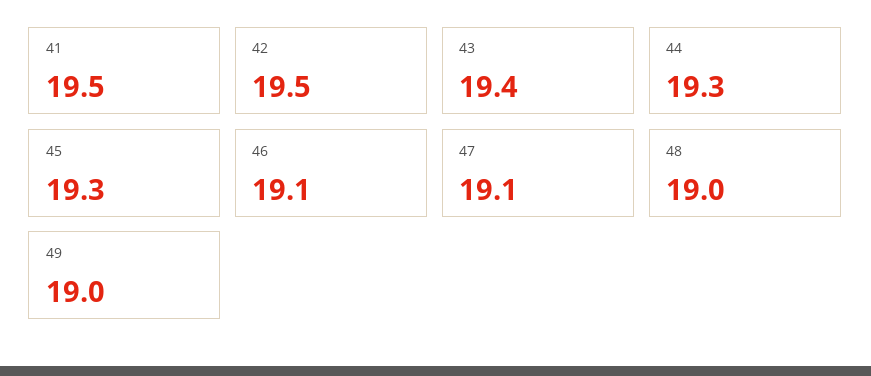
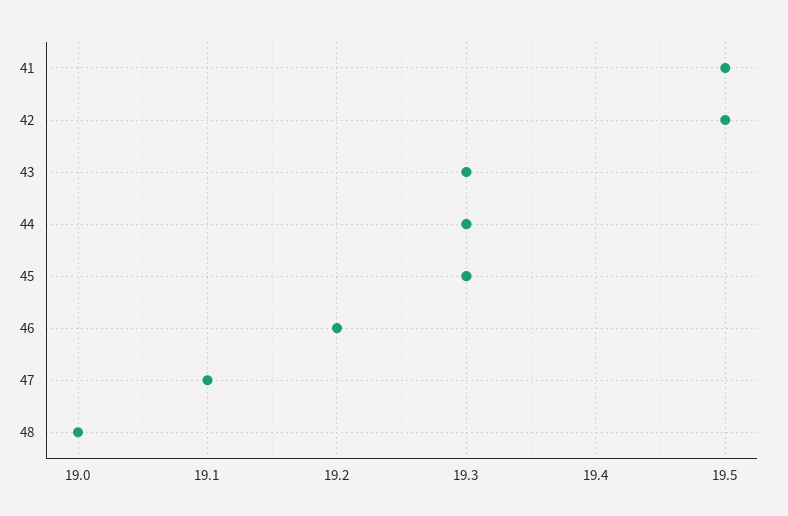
43: 19.4 -> 19.3
46: 19.1 -> 19.2
49: 19 -> none

